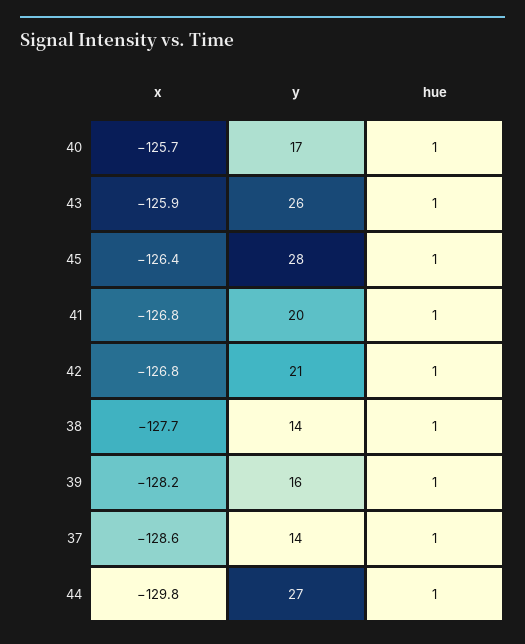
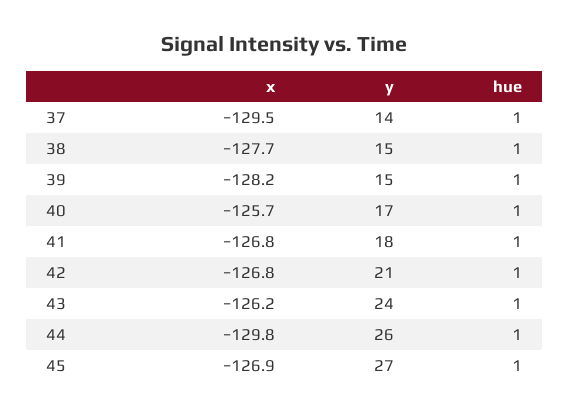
x, 43: -125.9 -> -126.2
y, 43: 26 -> 24
x, 45: -126.4 -> -126.9
y, 45: 28 -> 27
y, 41: 20 -> 18
y, 38: 14 -> 15
y, 39: 16 -> 15
x, 37: -128.6 -> -129.5
y, 44: 27 -> 26

